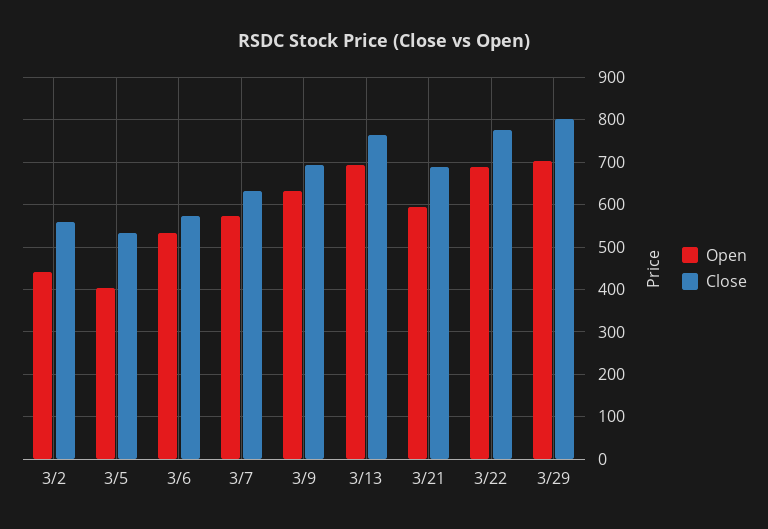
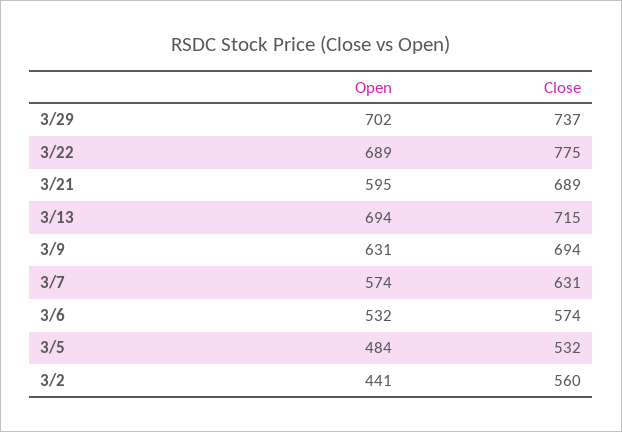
Open, 3/5: 400 -> 484
Close, 3/13: 760 -> 715
Close, 3/29: 800 -> 737

